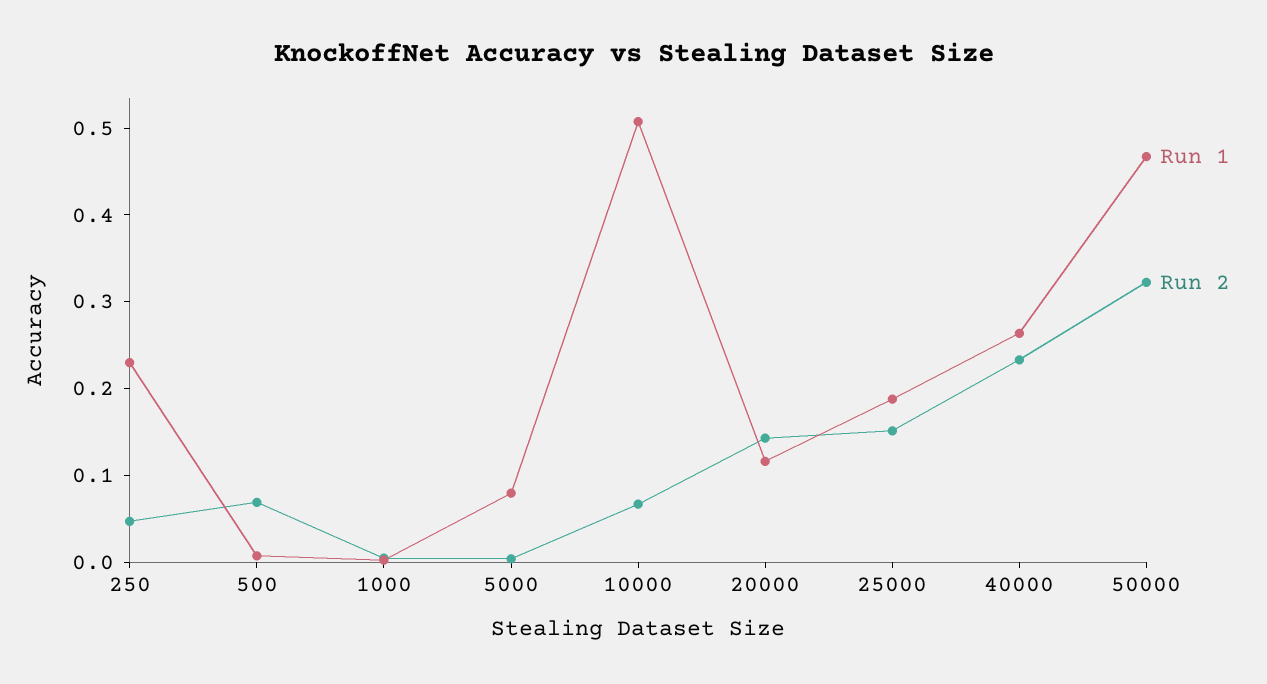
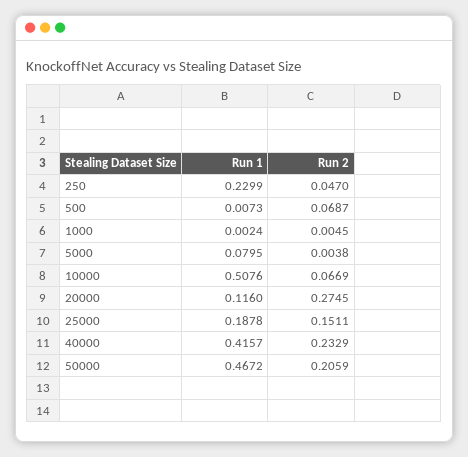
Run 2, 20000: 0.14 -> 0.2745
Run 1, 40000: 0.26 -> 0.4157
Run 2, 50000: 0.32 -> 0.2059

